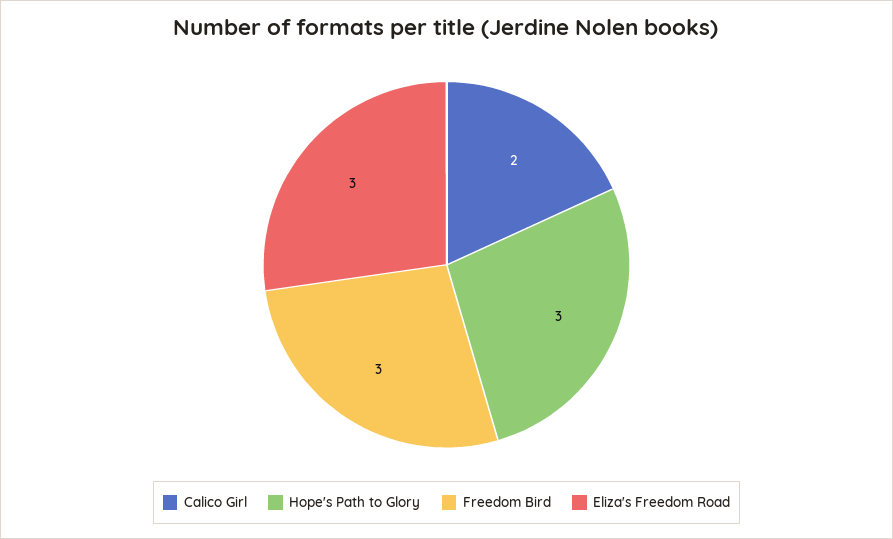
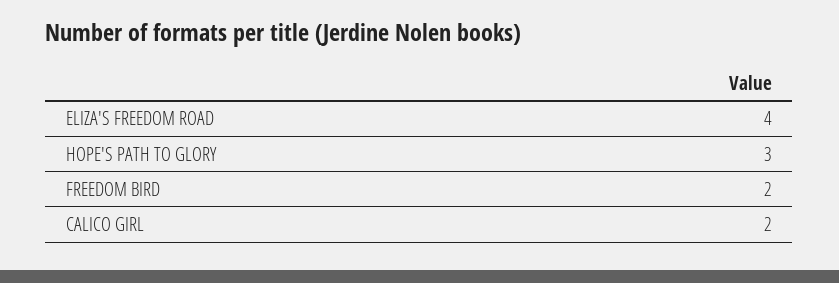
Freedom Bird: 3 -> 2
Eliza's Freedom Road: 3 -> 4

